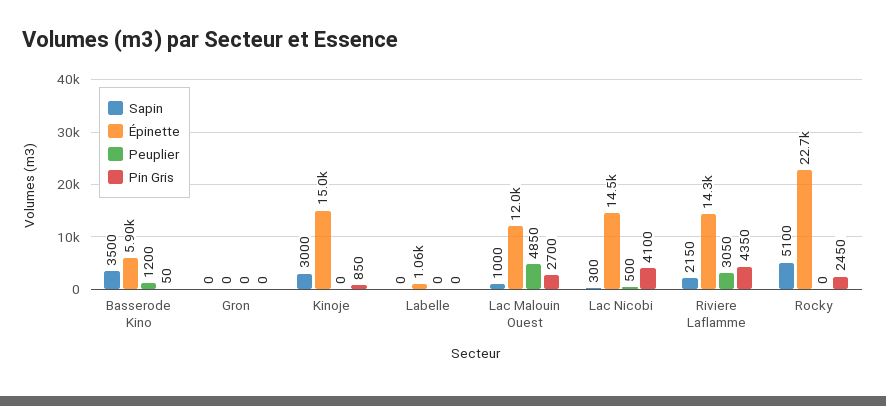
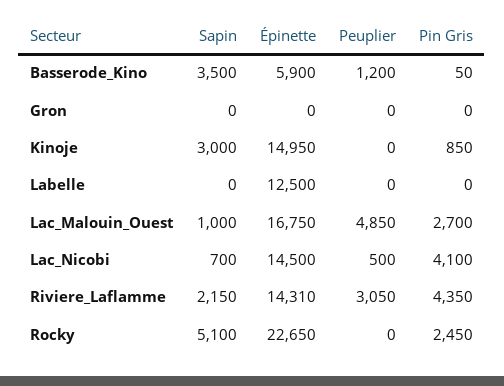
Épinette, Labelle: 1060 -> 12500
Épinette, Lac Malouin Ouest: 12000 -> 16750
Sapin, Lac Nicobi: 300 -> 700

